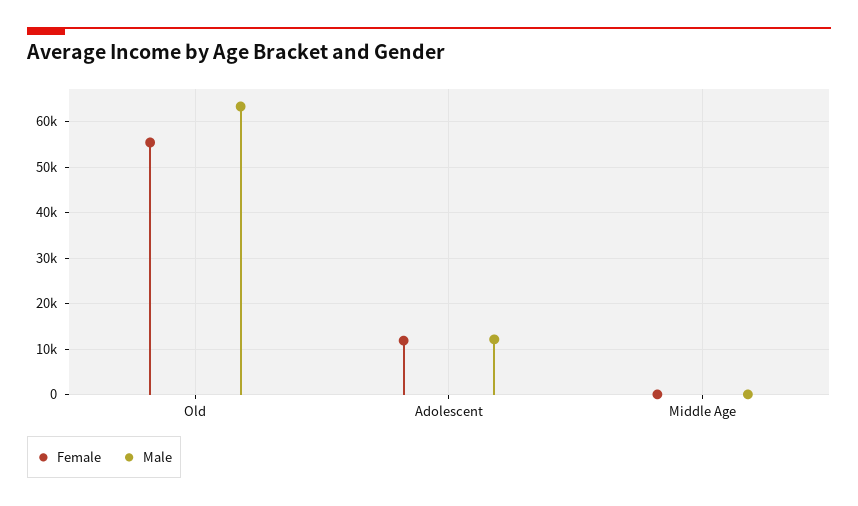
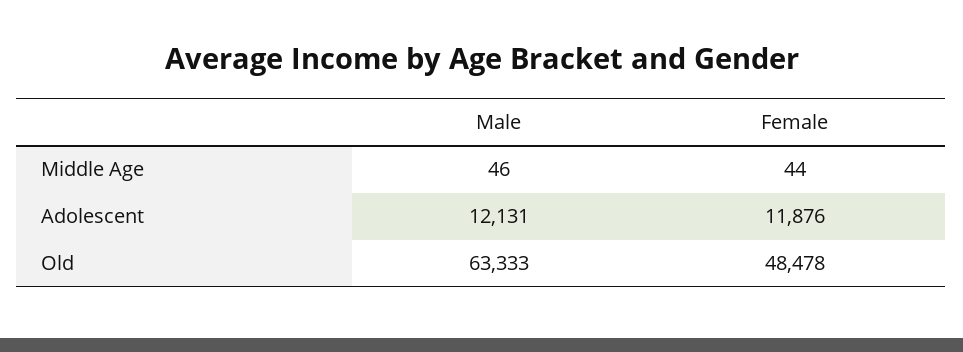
Female, Old: 56000 -> 48478

